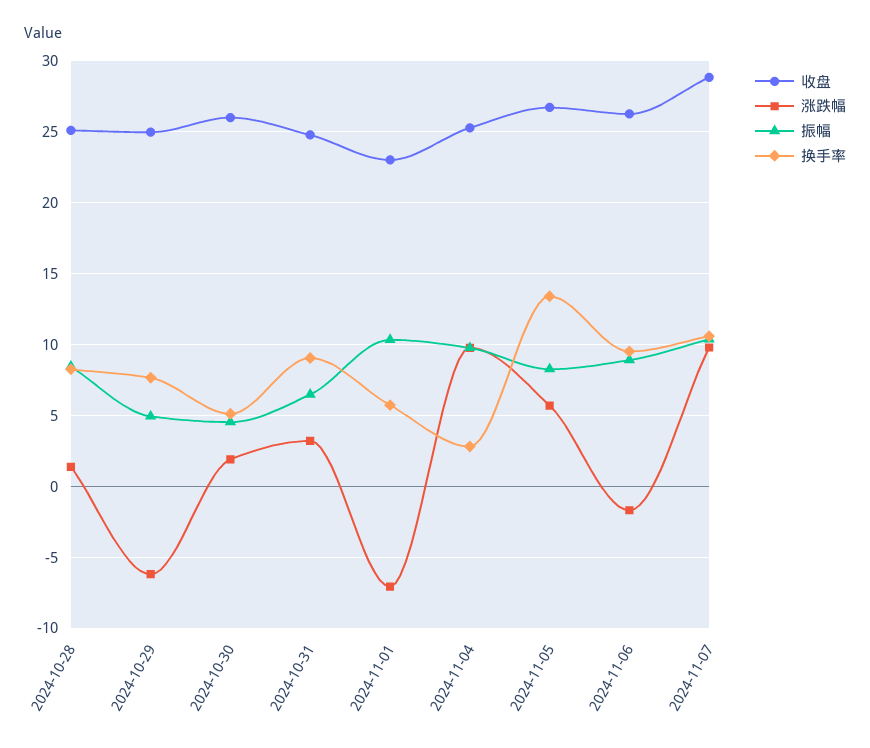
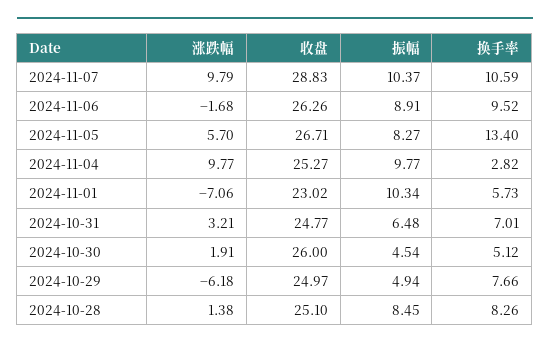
换手率, 2024-10-31: 9 -> 7.01

